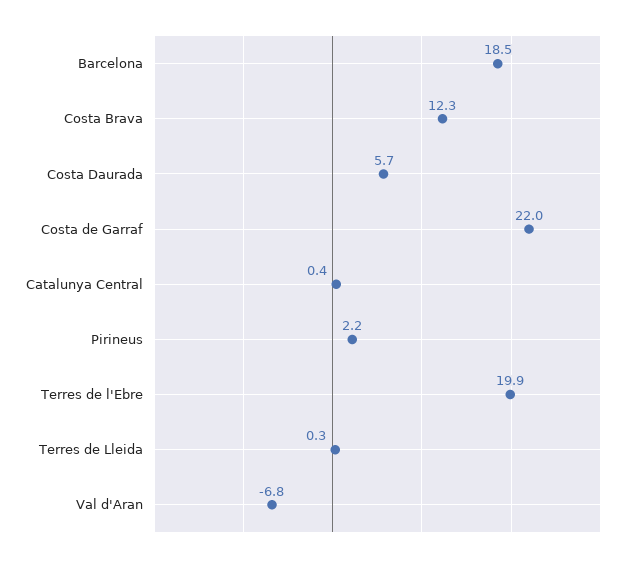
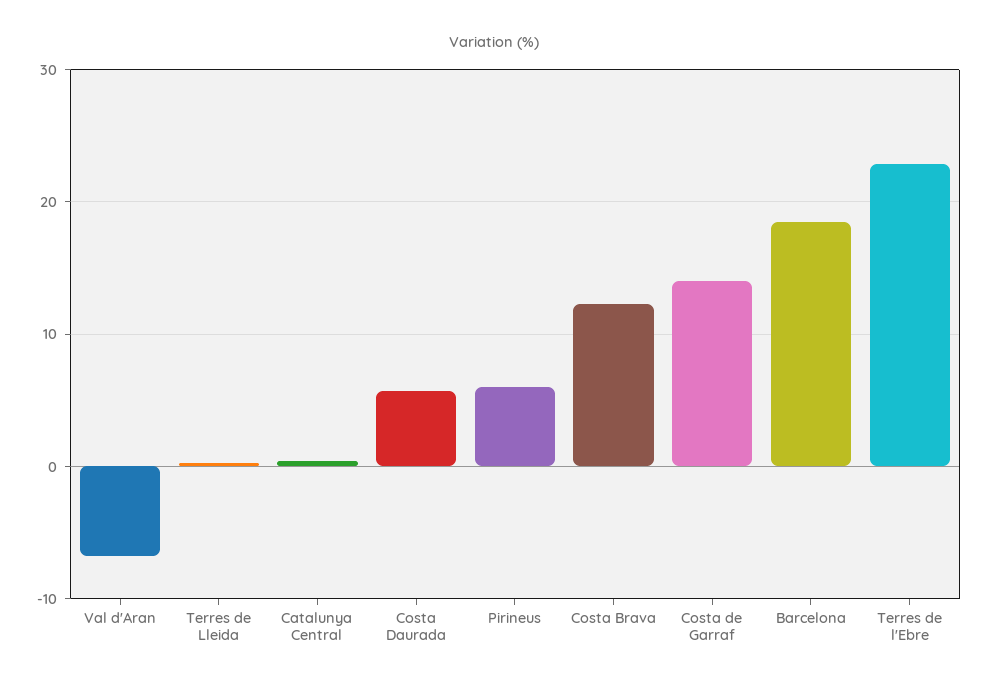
Costa de Garraf: 22 -> 14
Pirineus: 2.2 -> 6
Terres de l'Ebre: 19.9 -> 23

